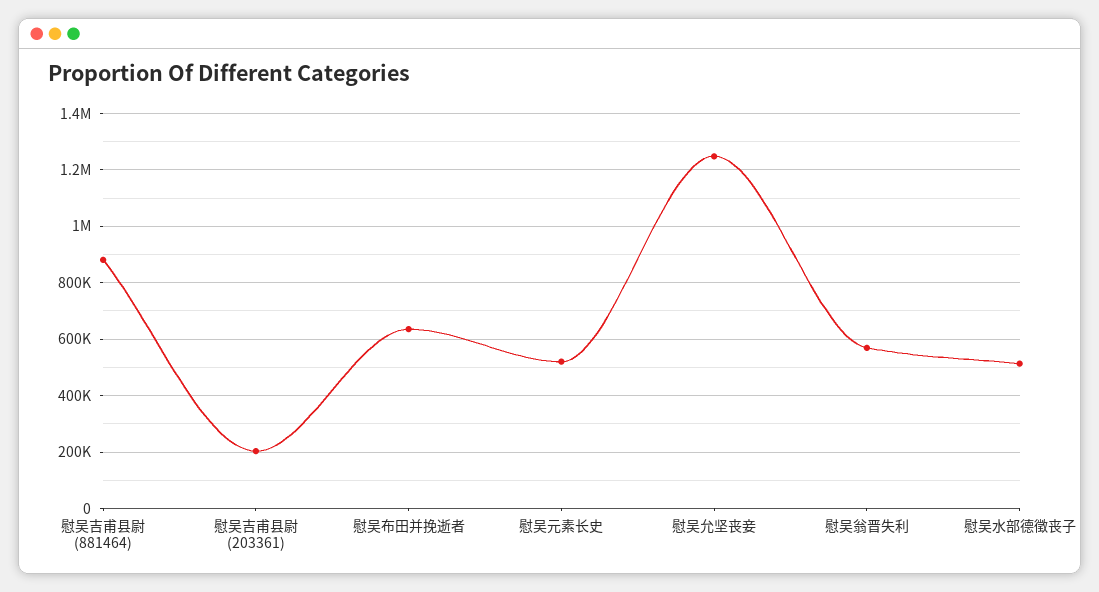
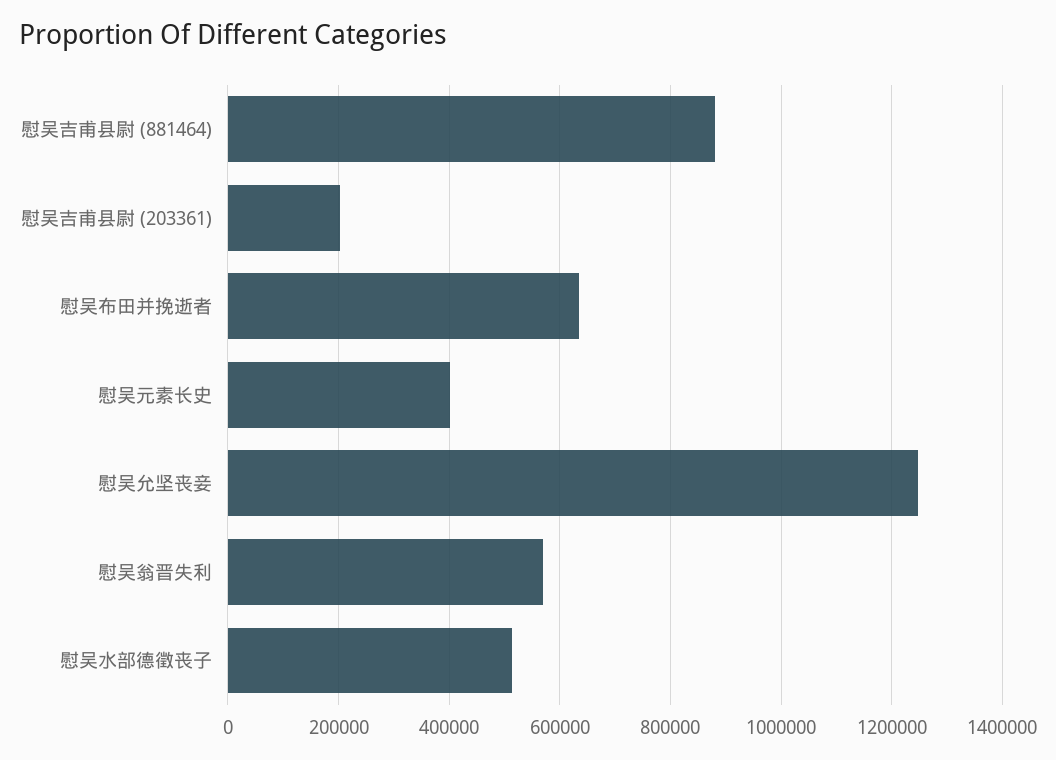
慰吴元素长史: 525000 -> 400000

